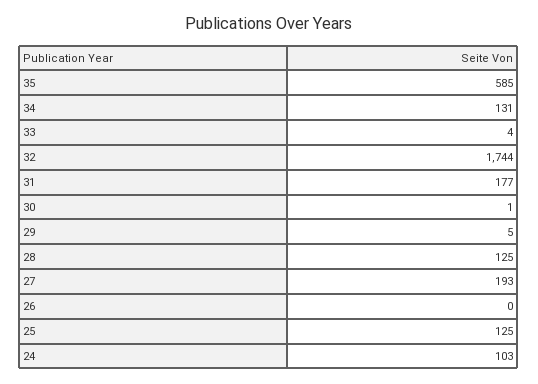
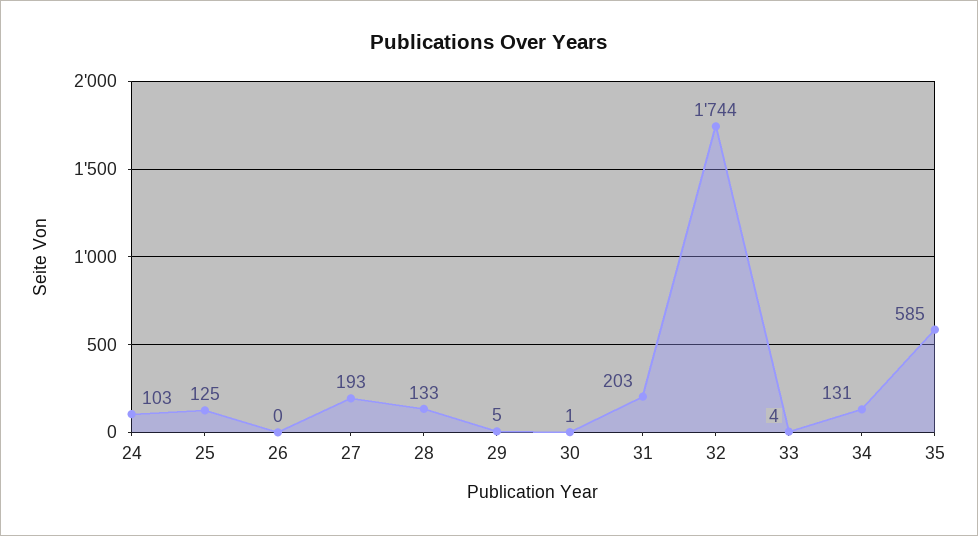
31: 177 -> 203
28: 125 -> 133

